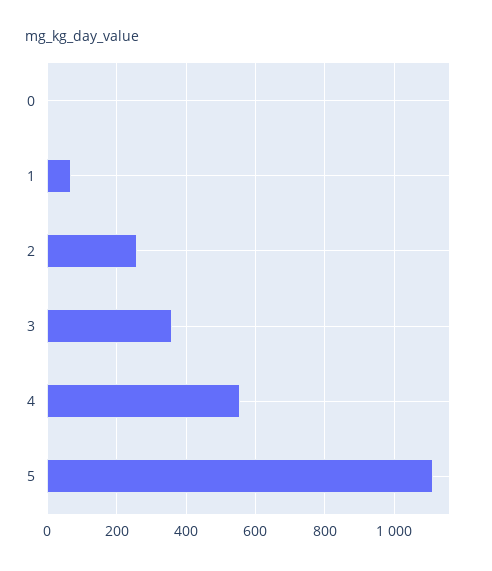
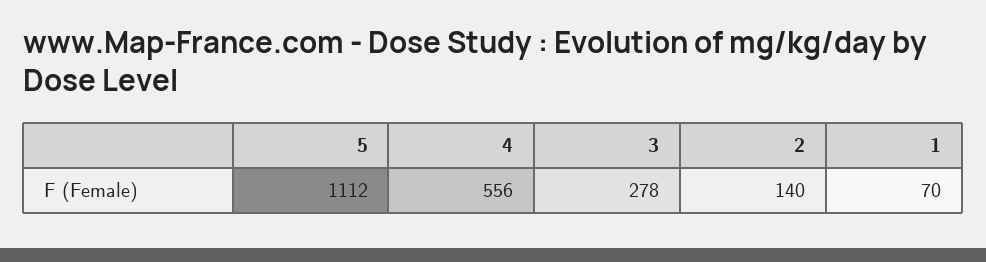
0: 0 -> none
2: 260 -> 140
3: 360 -> 278

